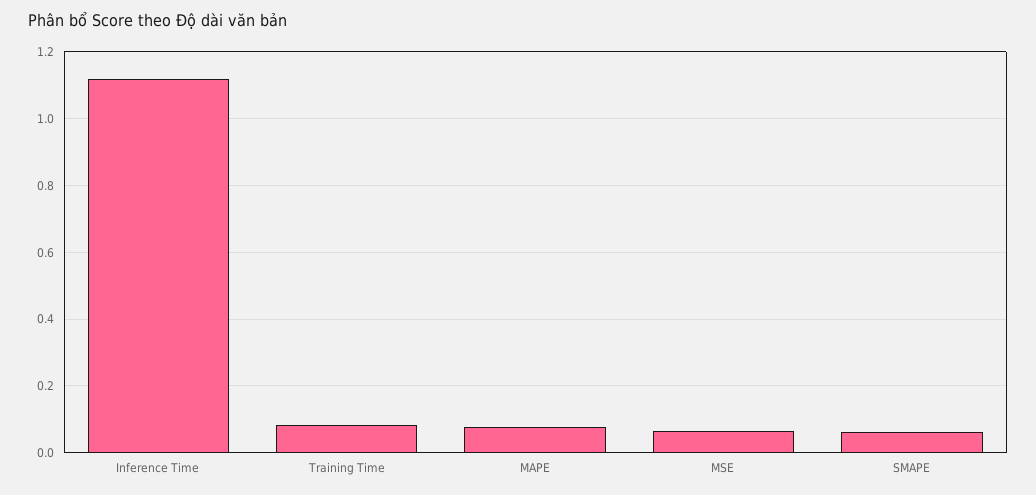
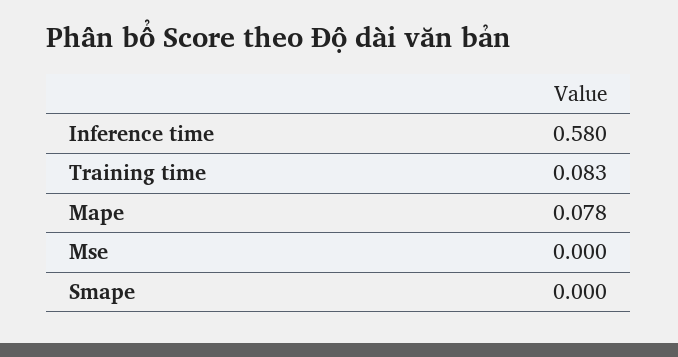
Inference Time: 1.12 -> 0.58
MSE: 0.06 -> 0
SMAPE: 0.06 -> 0

